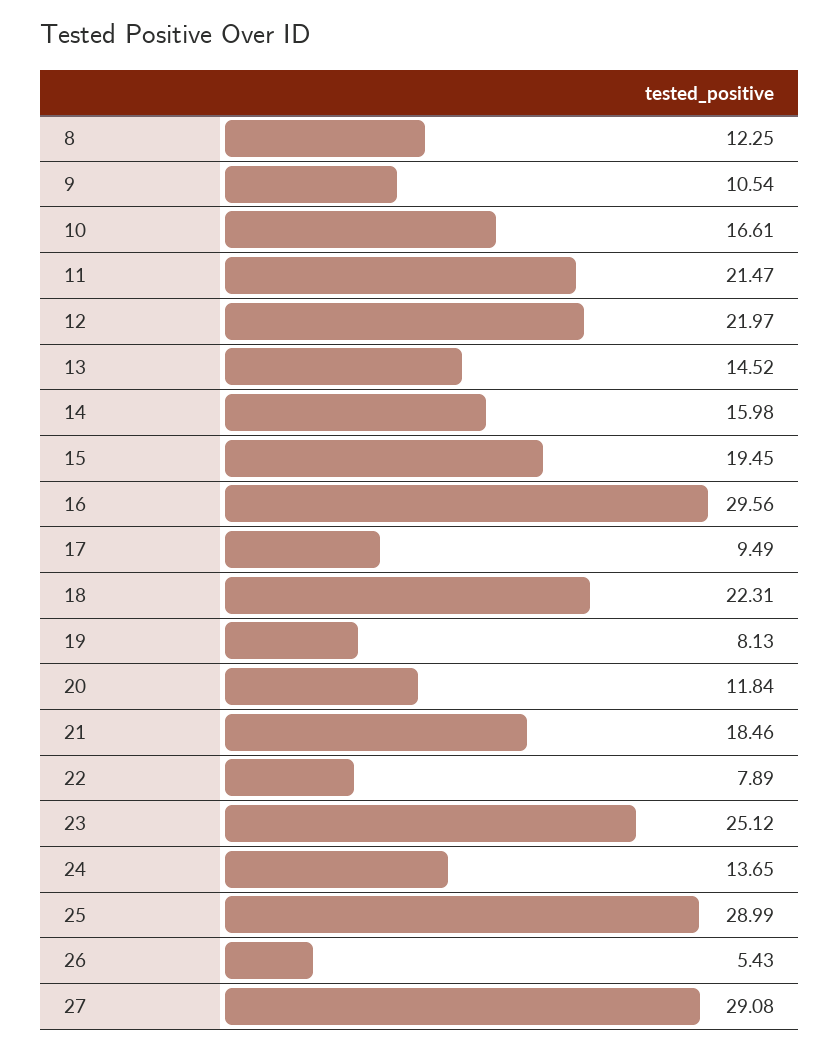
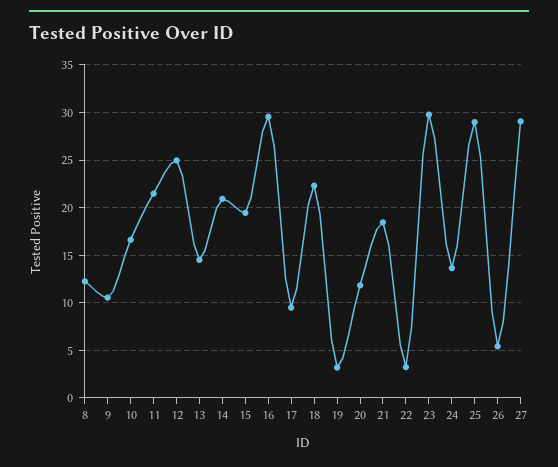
12: 21.97 -> 25
14: 15.98 -> 21
19: 8.13 -> 3
22: 7.89 -> 3
23: 25.12 -> 30

